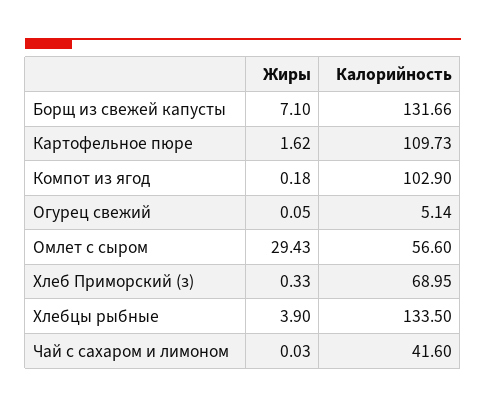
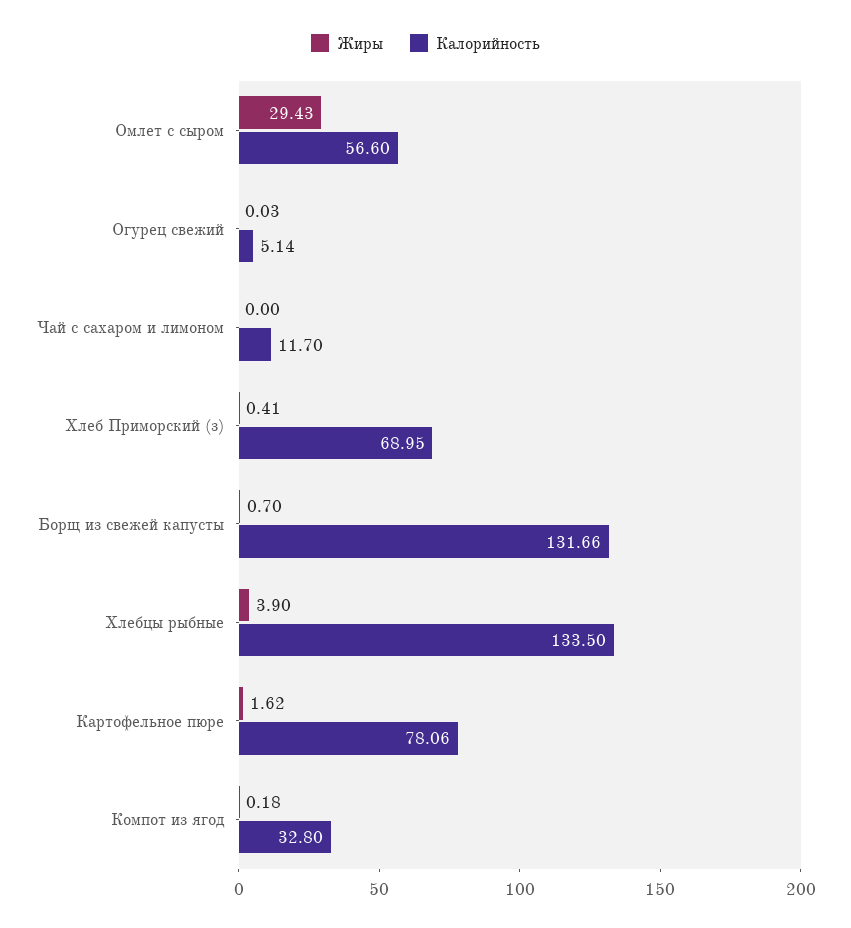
Жиры, Борщ из свежей капусты: 7.1 -> 0.7
Калорийность, Картофельное пюре: 109.73 -> 78.06
Калорийность, Компот из ягод: 102.9 -> 32.8
Жиры, Огурец свежий: 0.05 -> 0.03
Жиры, Хлеб Приморский (з): 0.33 -> 0.41
Жиры, Чай с сахаром и лимоном: 0.03 -> 0
Калорийность, Чай с сахаром и лимоном: 41.6 -> 11.7

